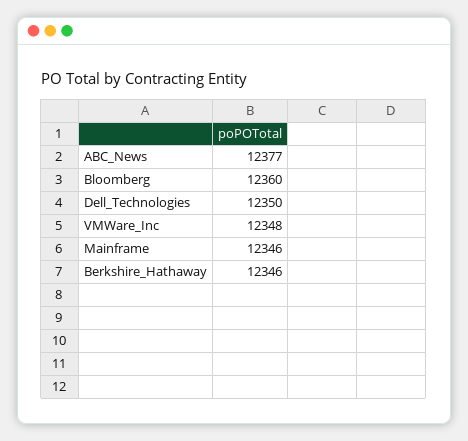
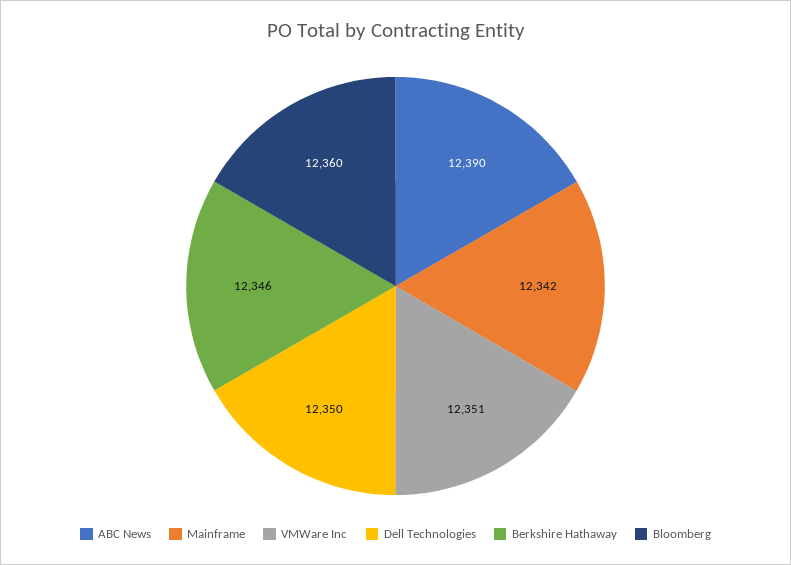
ABC_News: 12377 -> 12390
VMWare_Inc: 12348 -> 12351
Mainframe: 12346 -> 12342

